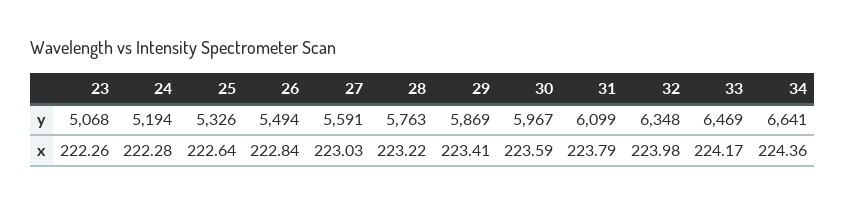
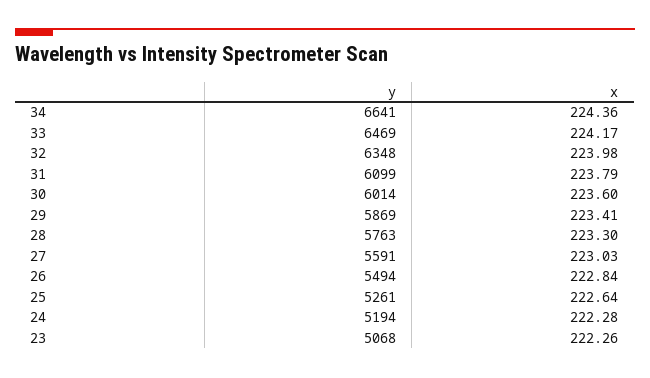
25, y: 5326 -> 5261
30, y: 5967 -> 6014
28, x: 223.22 -> 223.3
30, x: 223.59 -> 223.6

